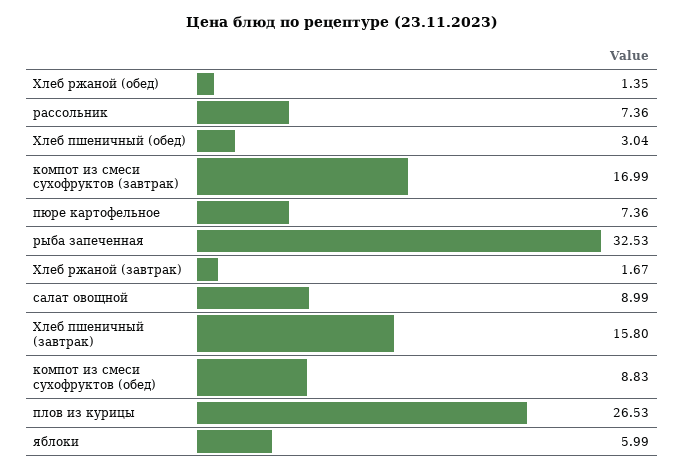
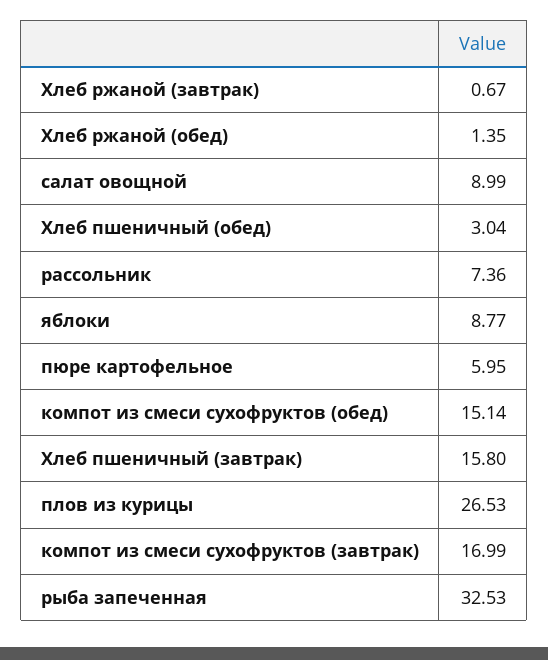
пюре картофельное: 7.36 -> 5.95
Хлеб ржаной (завтрак): 1.67 -> 0.67
компот из смеси сухофруктов (обед): 8.83 -> 15.14
яблоки: 5.99 -> 8.77

